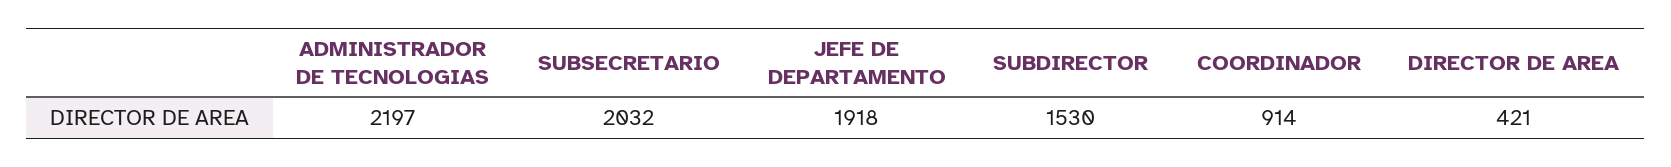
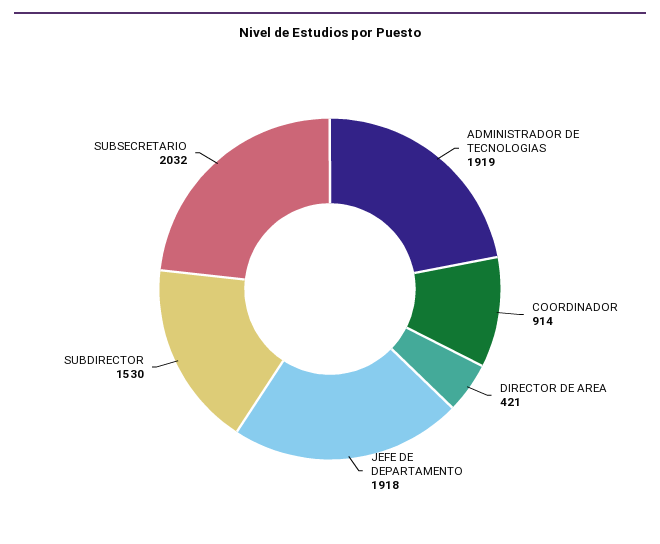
ADMINISTRADOR DE TECNOLOGIAS: 2197 -> 1919

